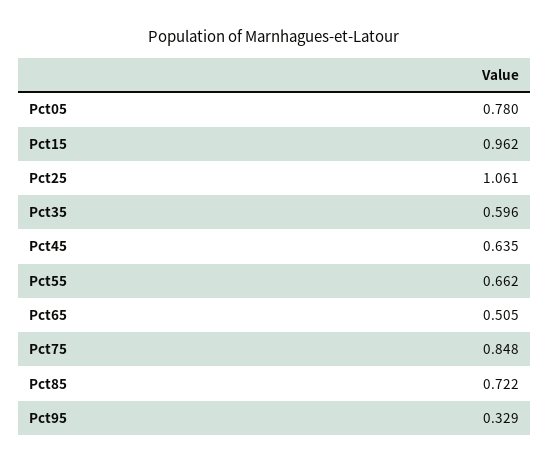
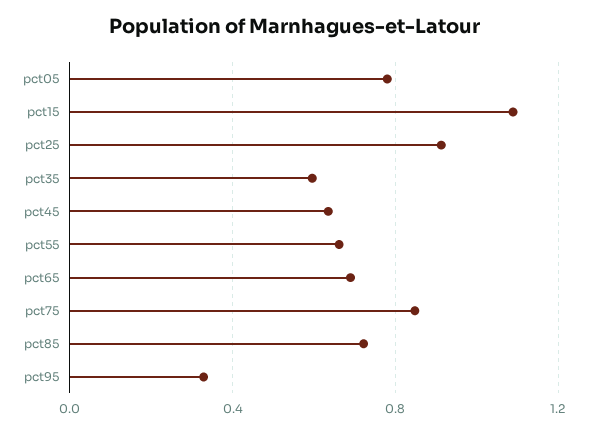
Pct15: 0.962 -> 1.1
Pct25: 1.061 -> 0.9
Pct65: 0.505 -> 0.7

